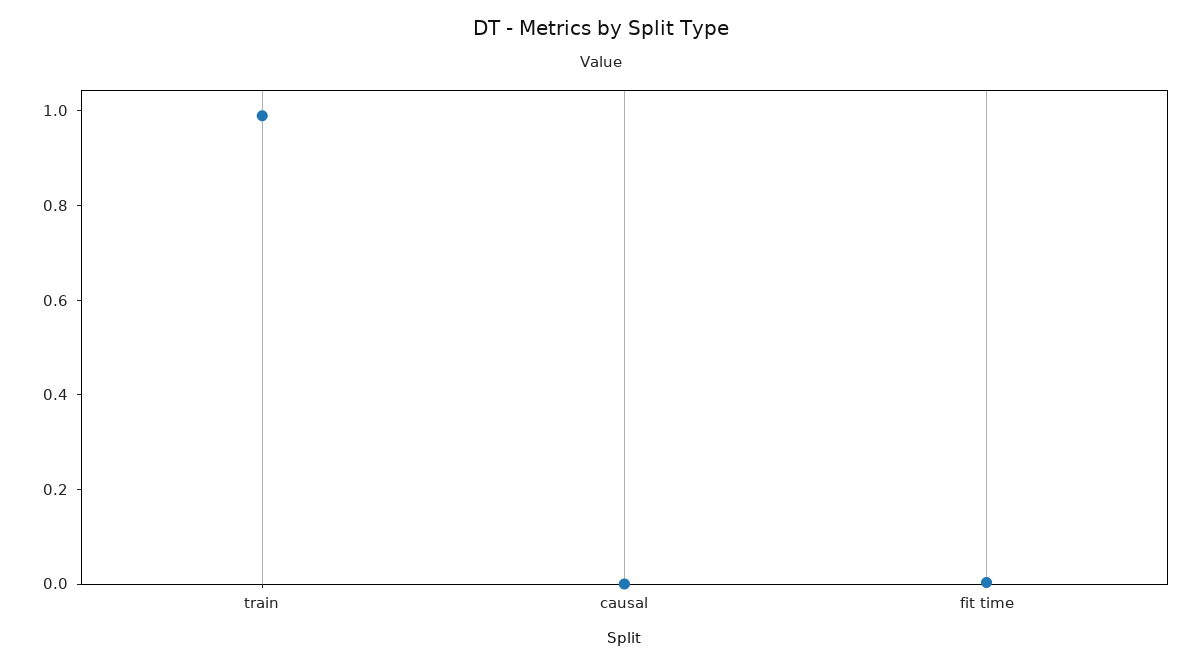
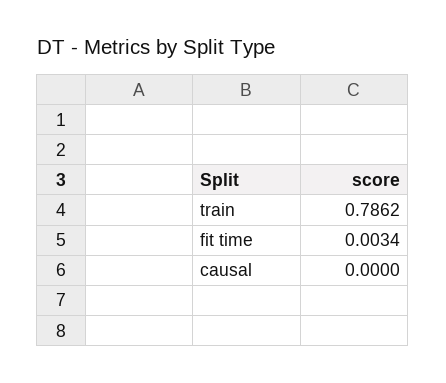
train: 1 -> 0.7862

